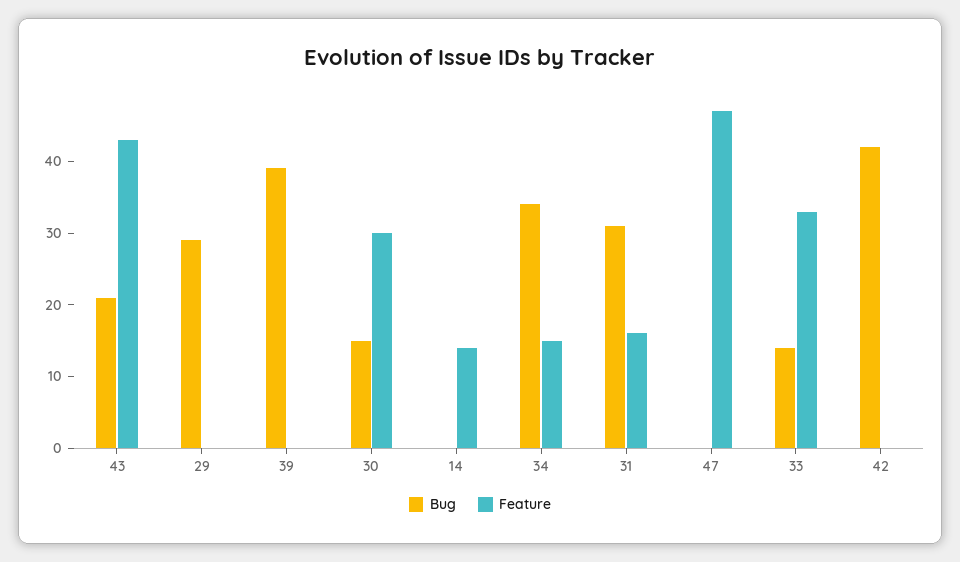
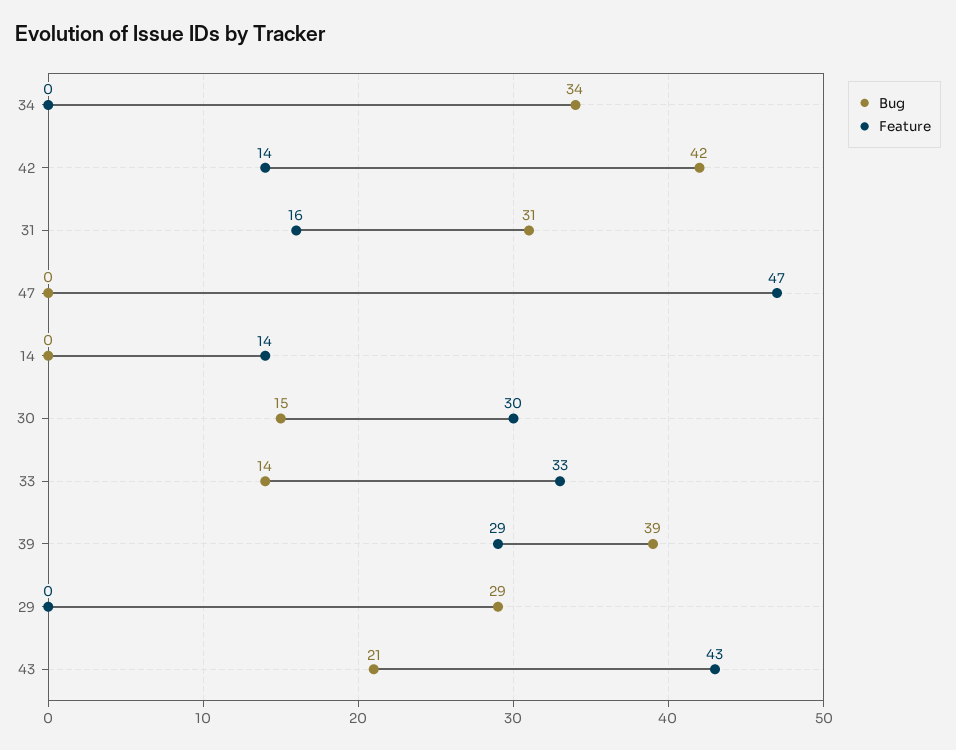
Feature, 39: 0 -> 29
Feature, 34: 15 -> 0
Feature, 42: 0 -> 14

